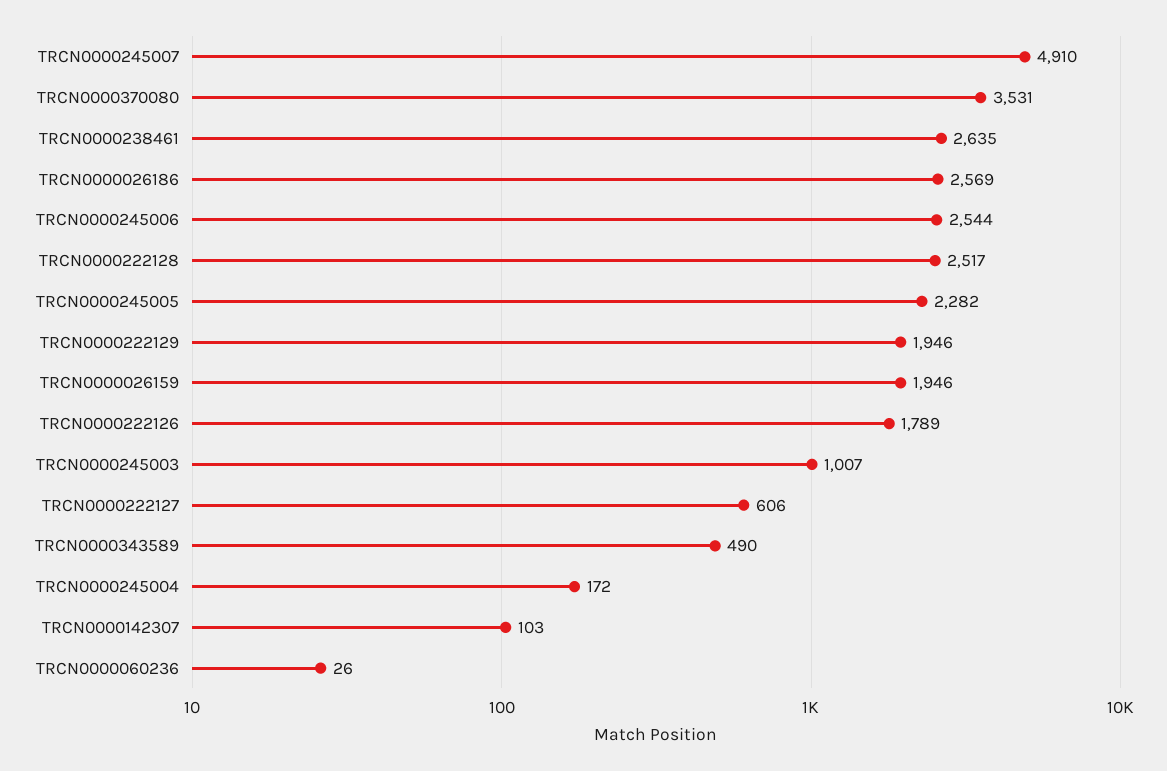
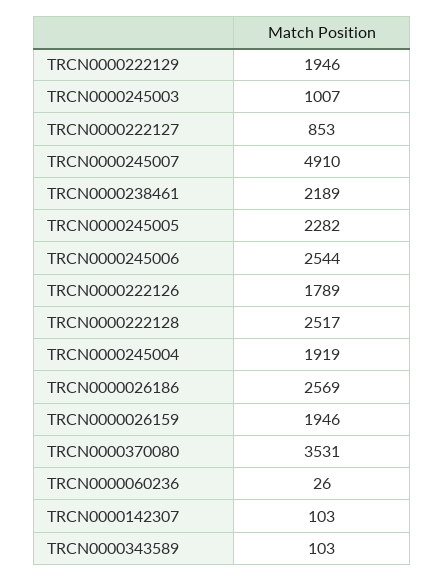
TRCN0000238461: 2635 -> 2189
TRCN0000222127: 606 -> 853
TRCN0000343589: 490 -> 103
TRCN0000245004: 172 -> 1919

